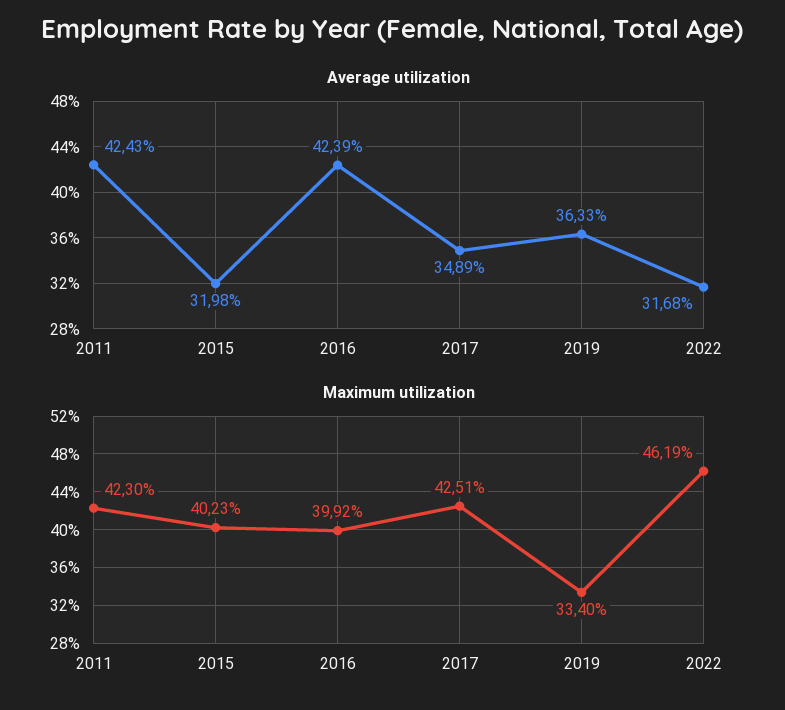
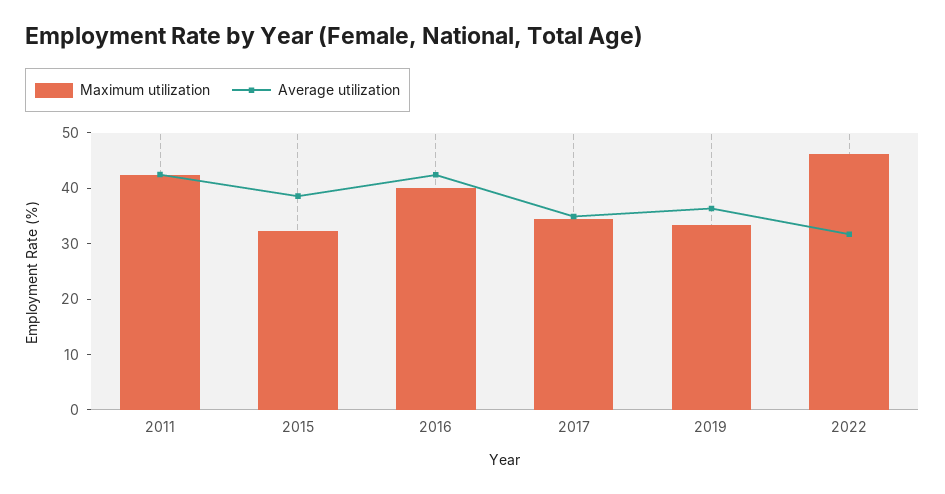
Average utilization, 2015: 31.98 -> 38
Maximum utilization, 2015: 40.23 -> 32
Maximum utilization, 2017: 42.51 -> 34

